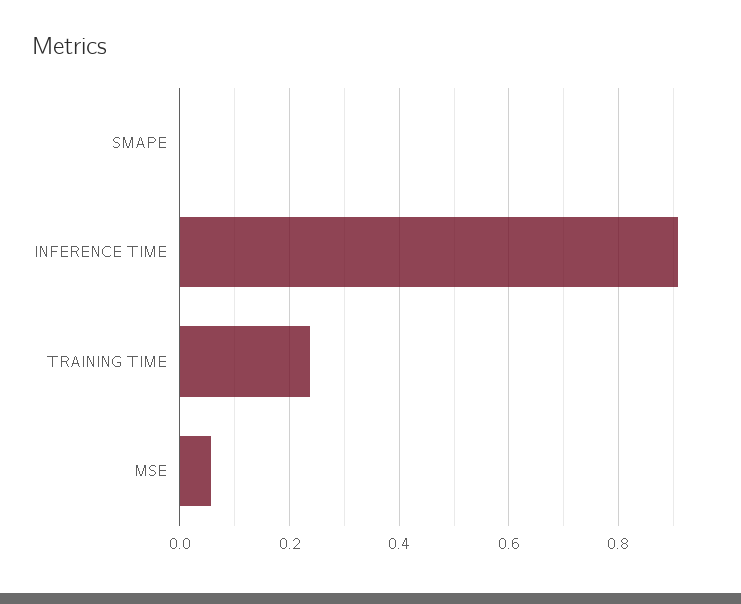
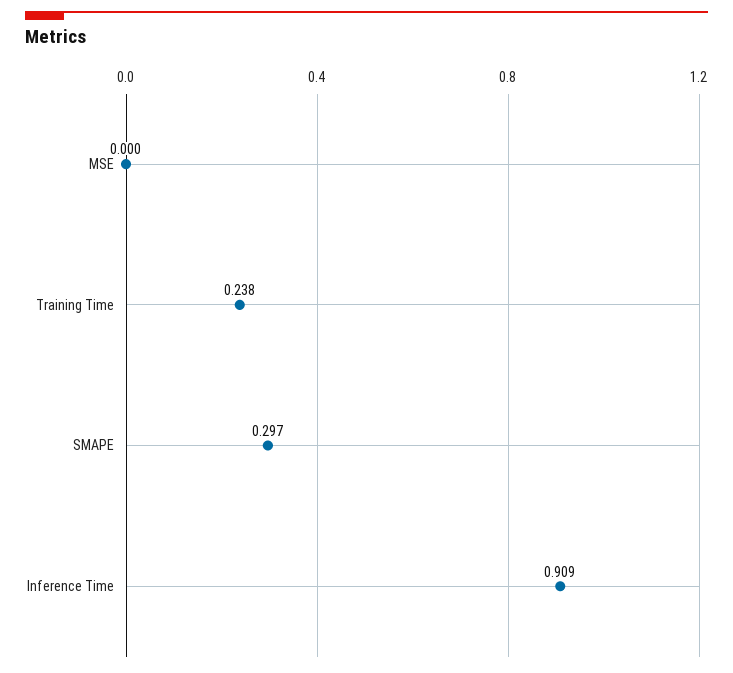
SMAPE: 0 -> 0.297
MSE: 0.06 -> 0

